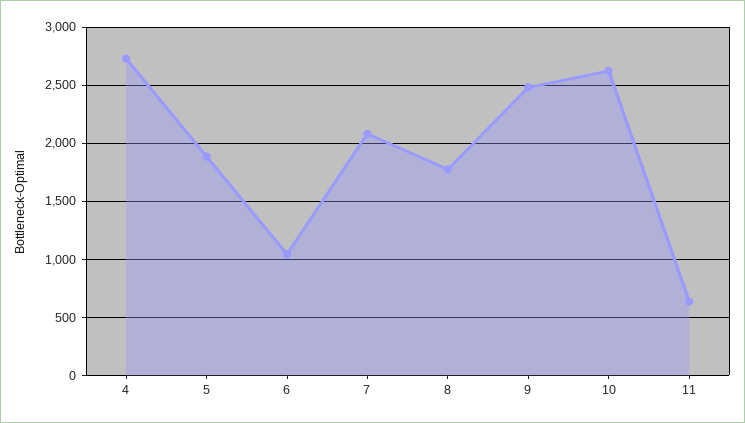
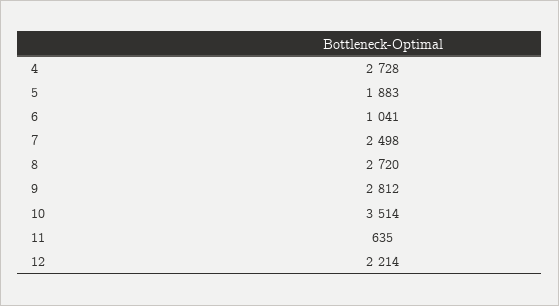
7: 2100 -> 2498
8: 1800 -> 2720
9: 2500 -> 2812
10: 2600 -> 3514
12: none -> 2214

